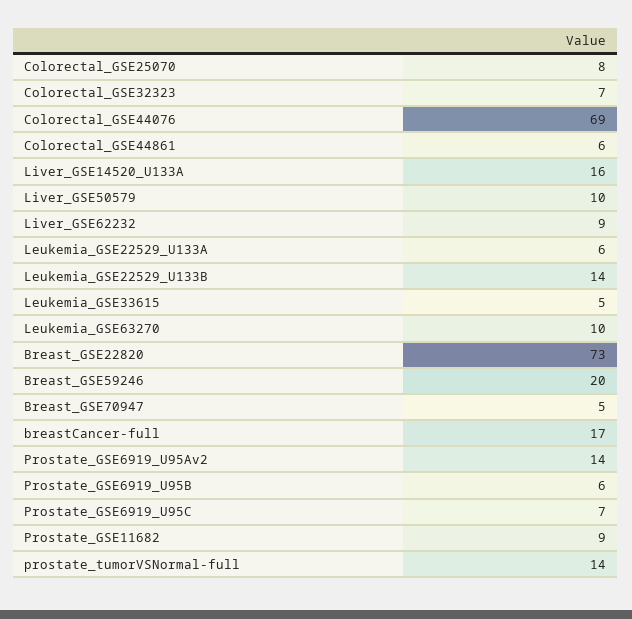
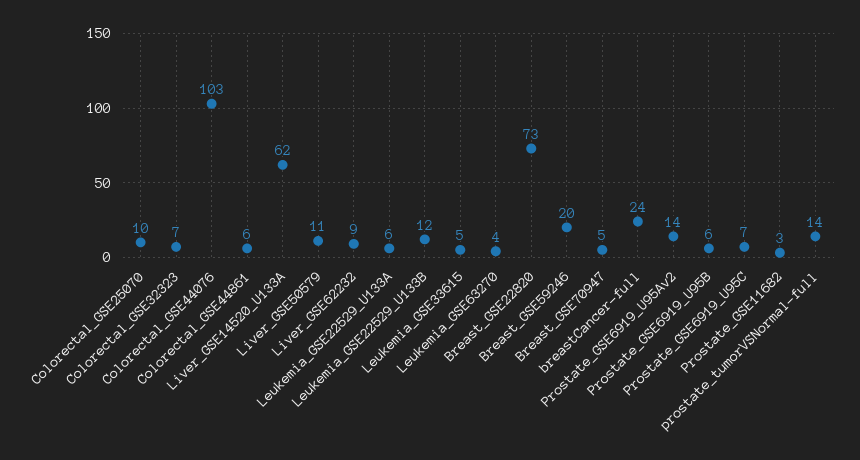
Colorectal_GSE25070: 8 -> 10
Colorectal_GSE44076: 69 -> 103
Liver_GSE14520_U133A: 16 -> 62
Liver_GSE50579: 10 -> 11
Leukemia_GSE22529_U133B: 14 -> 12
Leukemia_GSE63270: 10 -> 4
breastCancer-full: 17 -> 24
Prostate_GSE11682: 9 -> 3

